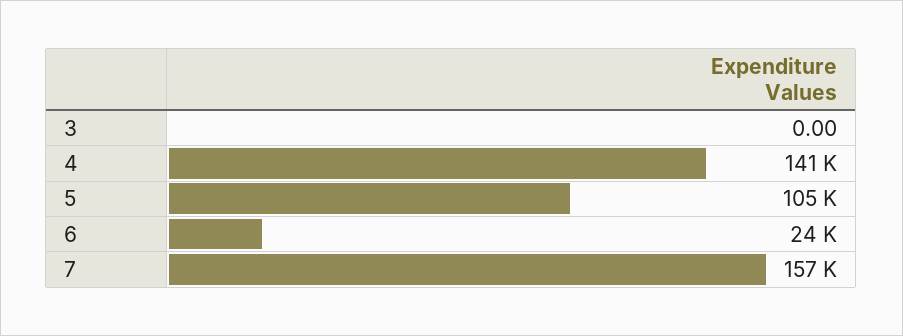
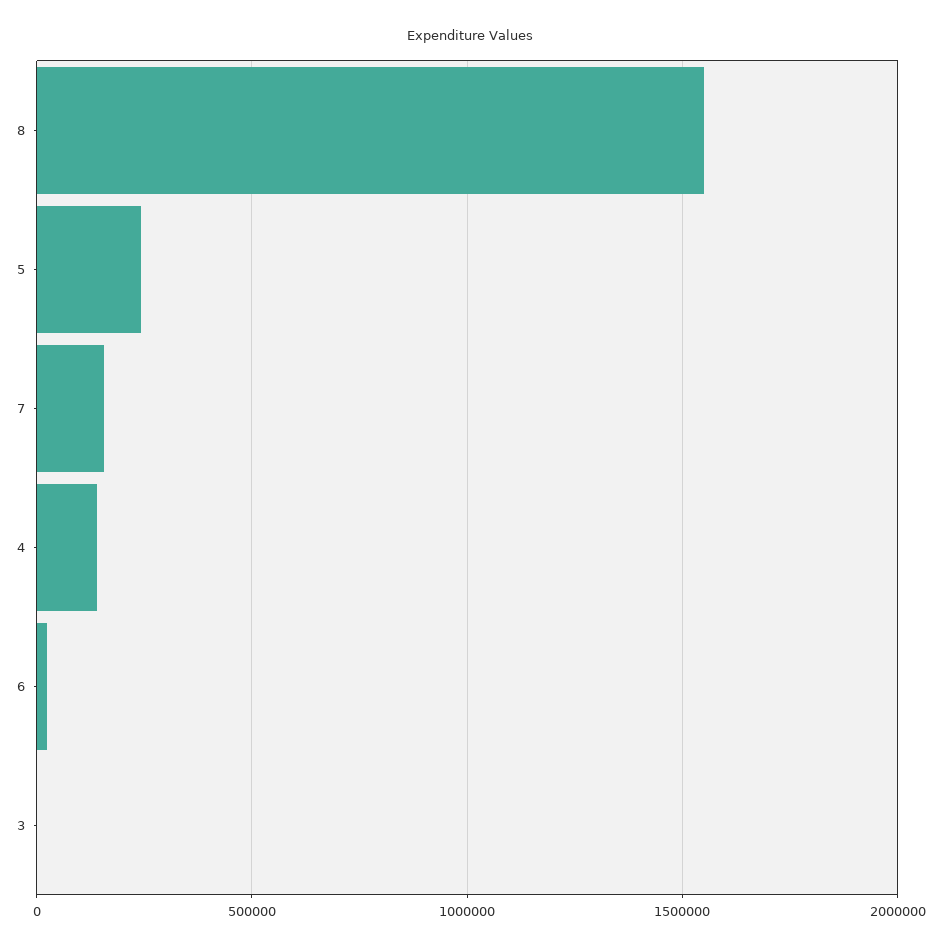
5: 105000 -> 250000
8: none -> 1550000

